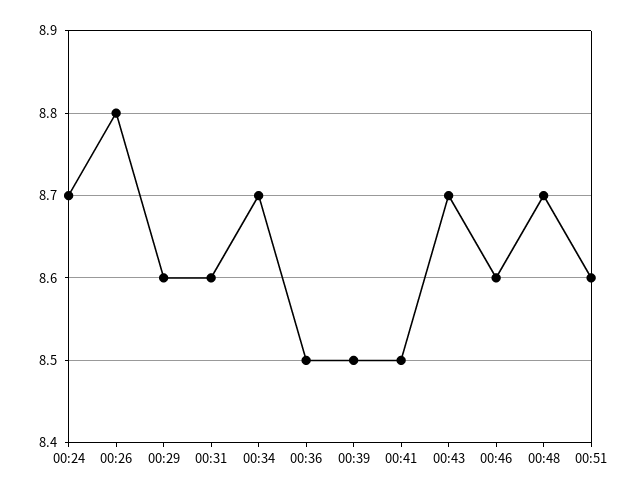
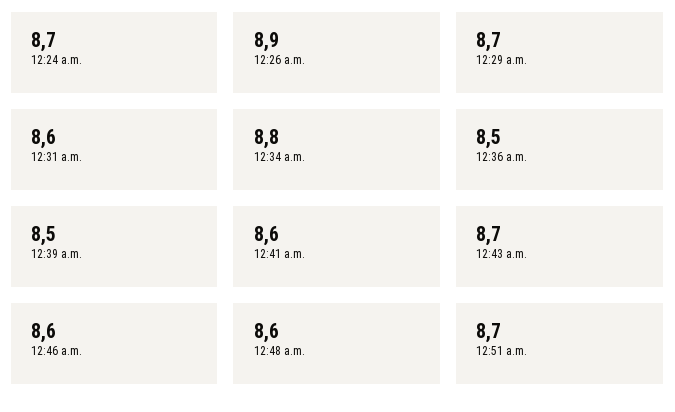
00:26: 8.8 -> 8.9
00:29: 8.6 -> 8.7
00:34: 8.7 -> 8.8
00:41: 8.5 -> 8.6
00:48: 8.7 -> 8.6
00:51: 8.6 -> 8.7

